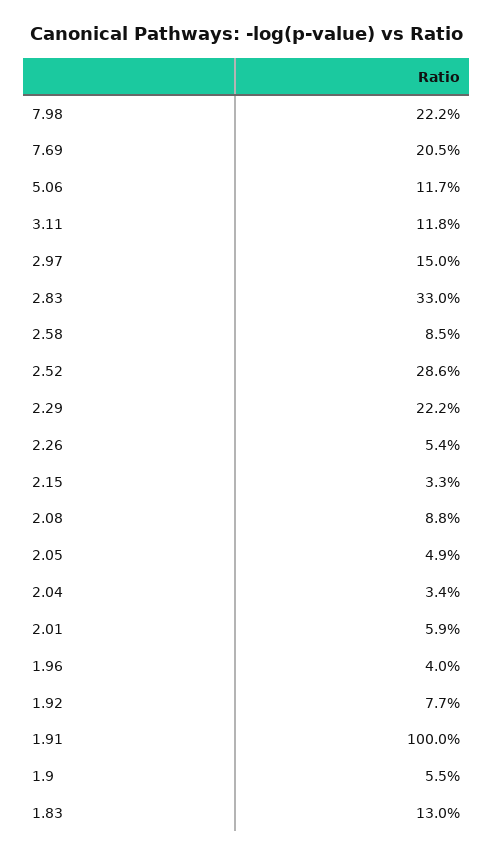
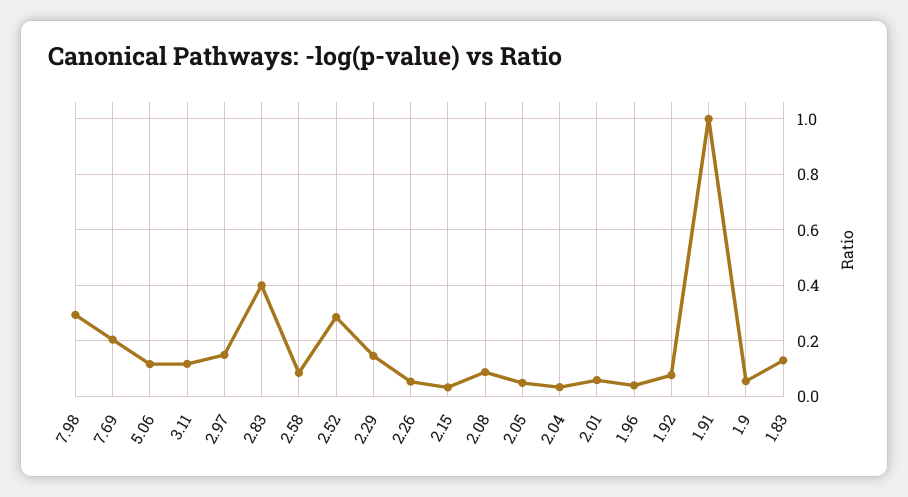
7.98: 0.222 -> 0.3
2.83: 0.33 -> 0.4
2.29: 0.222 -> 0.15

